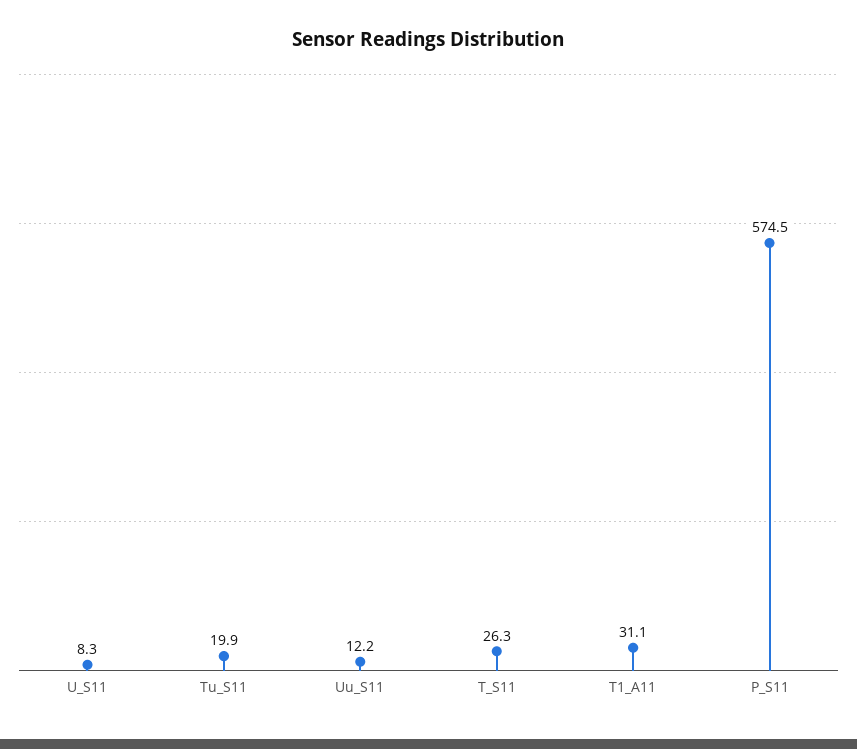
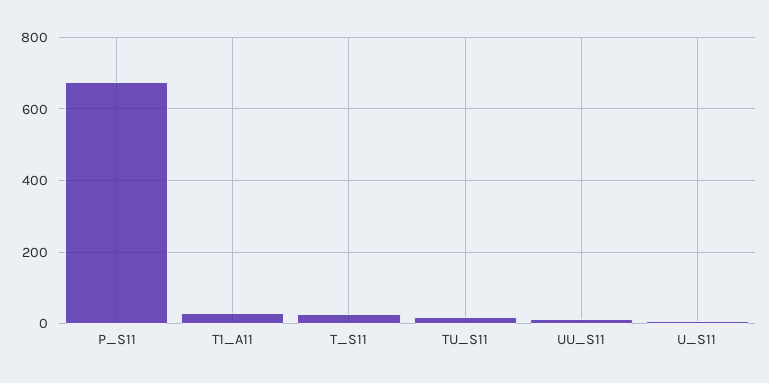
P_S11: 574.5 -> 680

